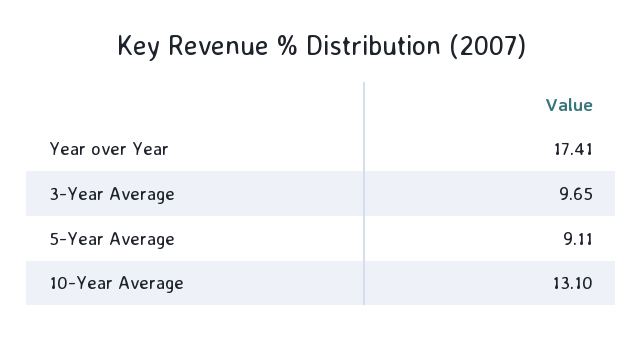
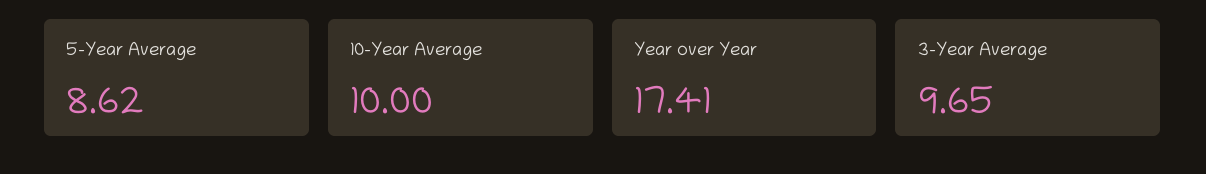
5-Year Average: 9.11 -> 8.62
10-Year Average: 13.1 -> 10

